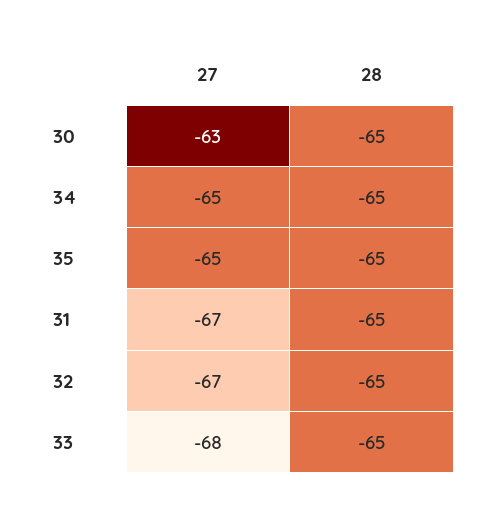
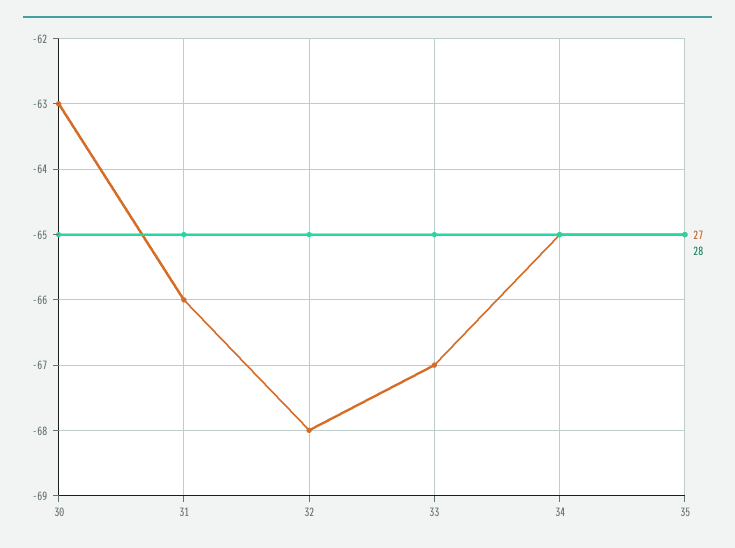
27, 31: -67 -> -66
27, 32: -67 -> -68
27, 33: -68 -> -67

